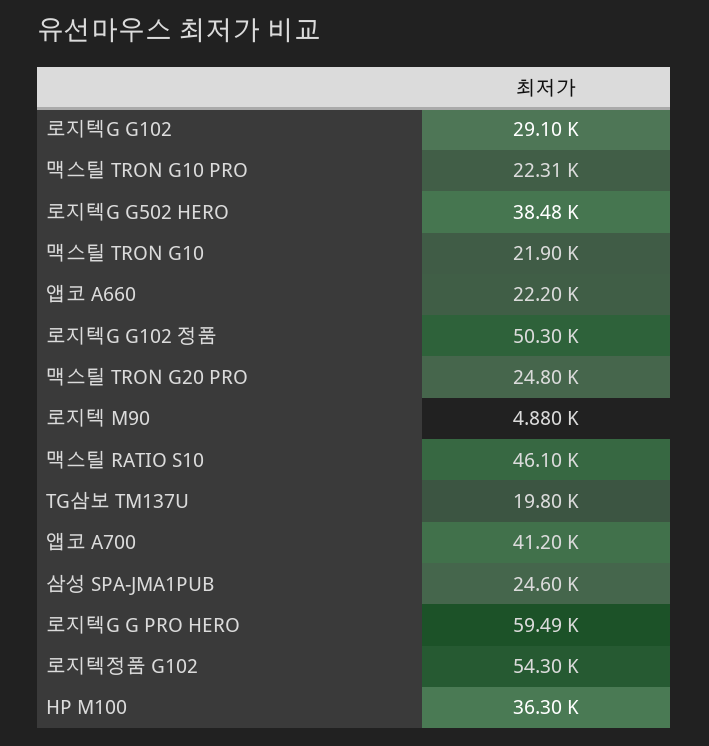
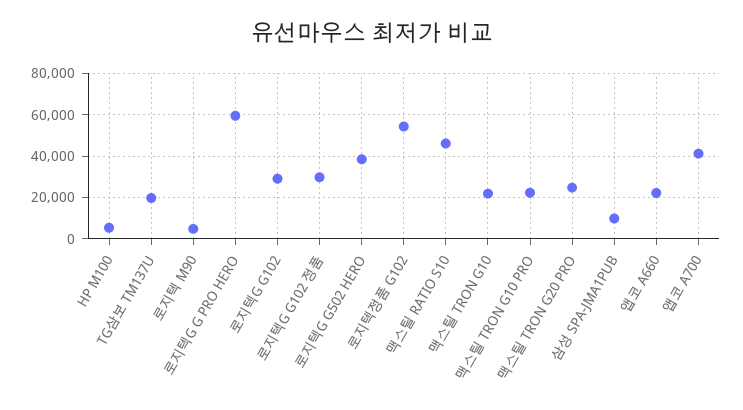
로지텍G G102 정품: 50300 -> 30000
삼성 SPA-JMA1PUB: 24600 -> 10000
HP M100: 36300 -> 5000

